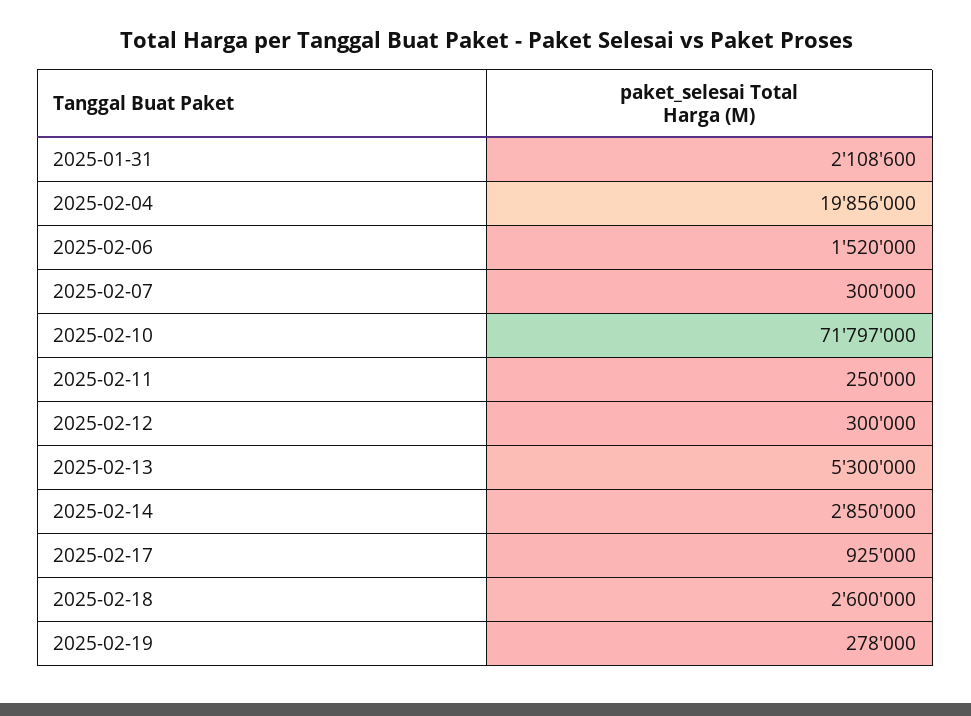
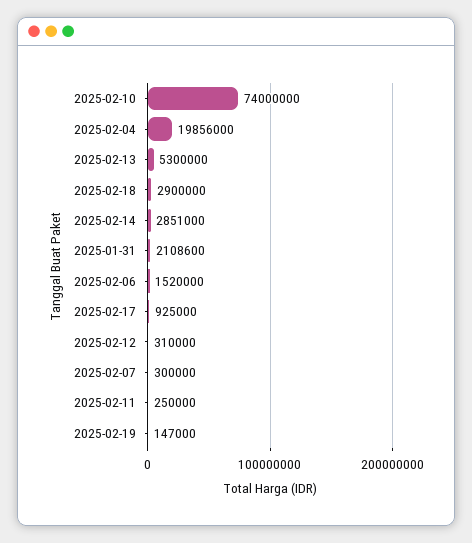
2025-02-10: 71797000 -> 74000000
2025-02-12: 300000 -> 310000
2025-02-14: 2850000 -> 2851000
2025-02-18: 2600000 -> 2900000
2025-02-19: 278000 -> 147000

